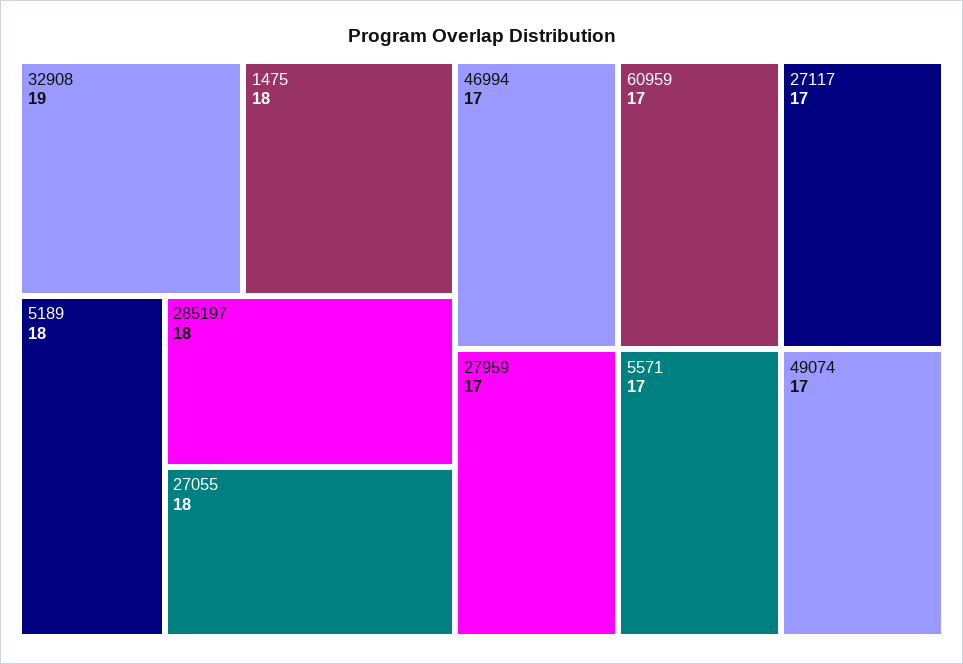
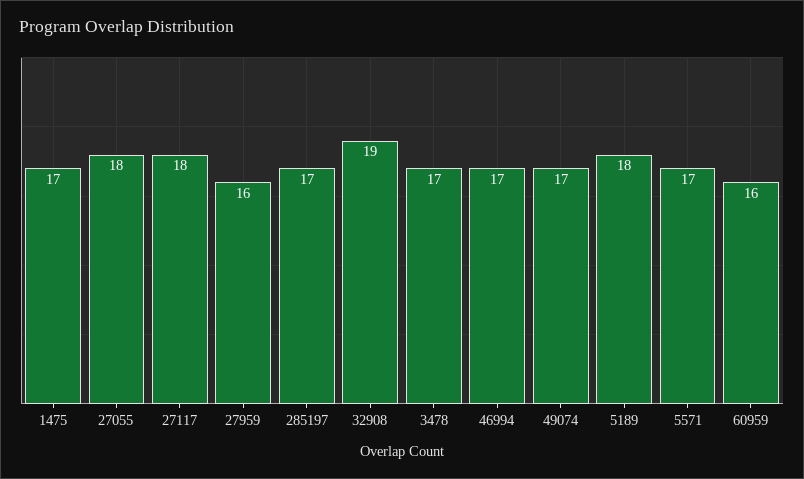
1475: 18 -> 17
285197: 18 -> 17
60959: 17 -> 16
27117: 17 -> 18
27959: 17 -> 16
3478: none -> 17

